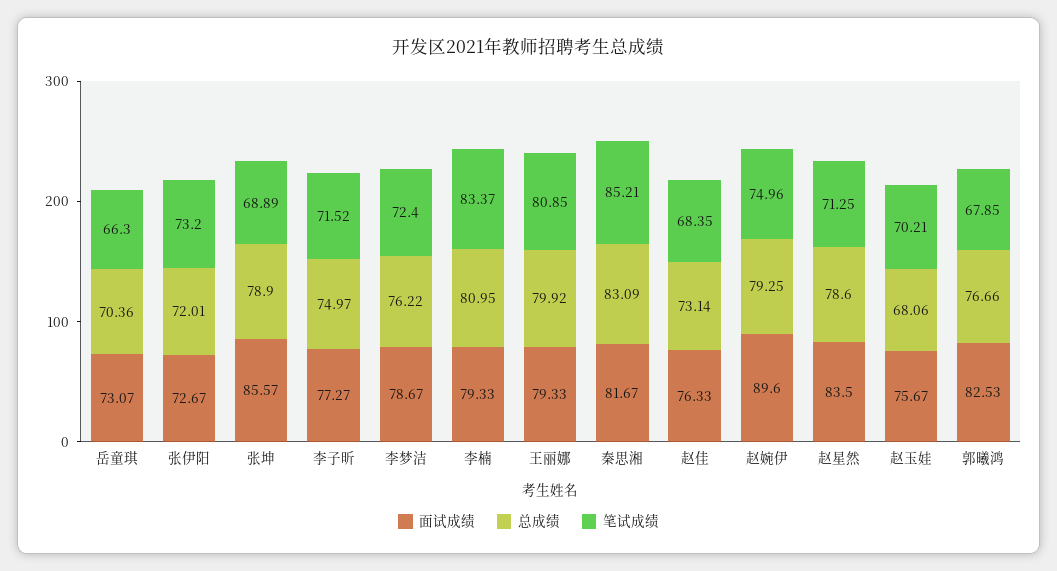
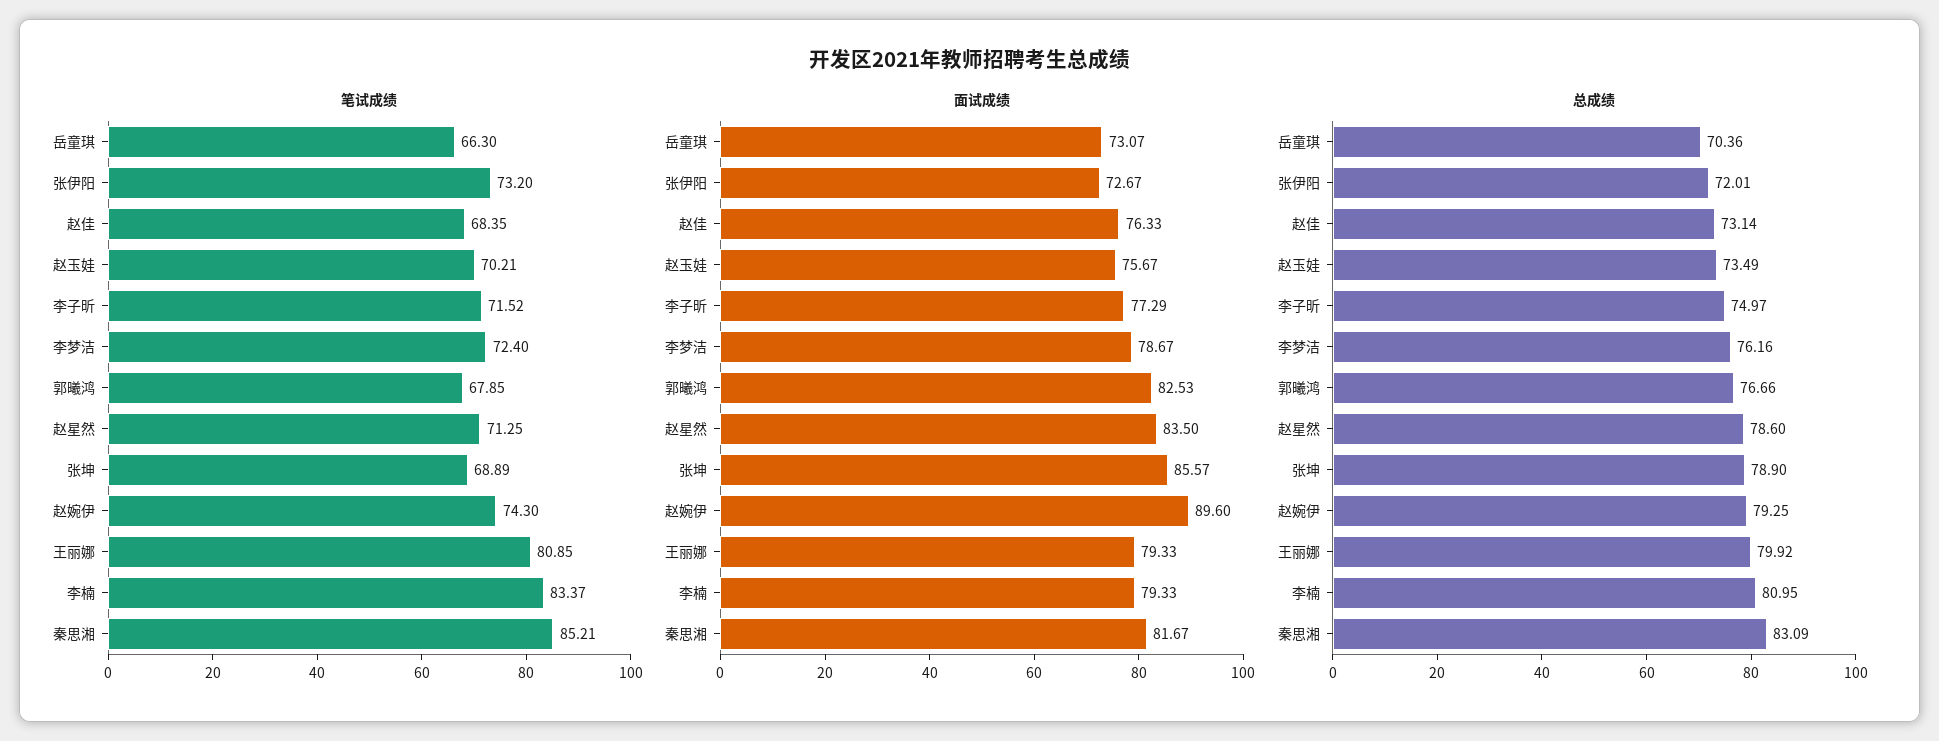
面试成绩, 李子昕: 77.27 -> 77.29
总成绩, 李梦洁: 76.22 -> 76.16
笔试成绩, 赵婉伊: 74.96 -> 74.3
总成绩, 赵玉娃: 68.06 -> 73.49

